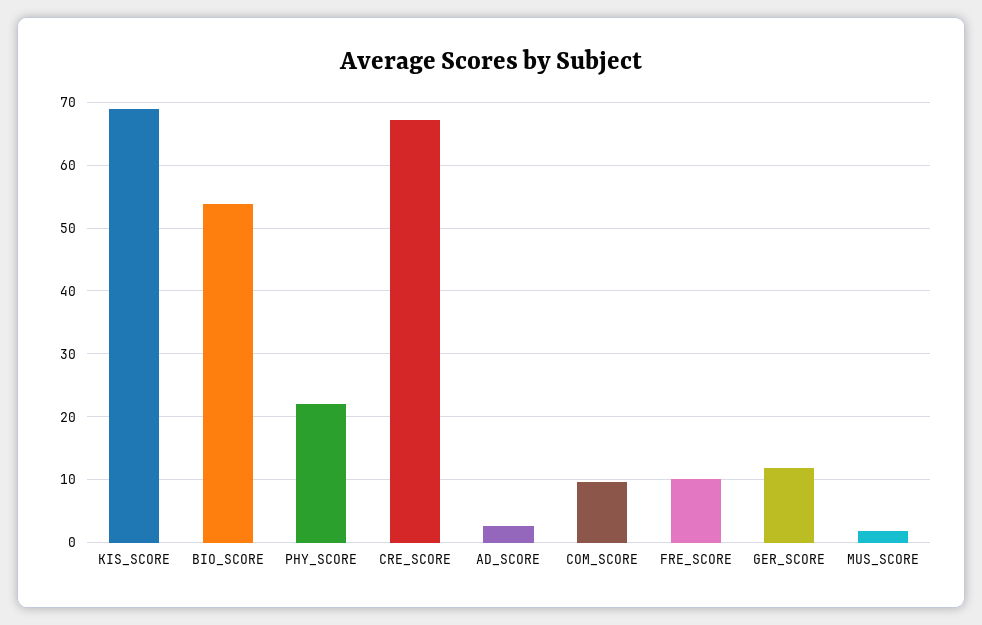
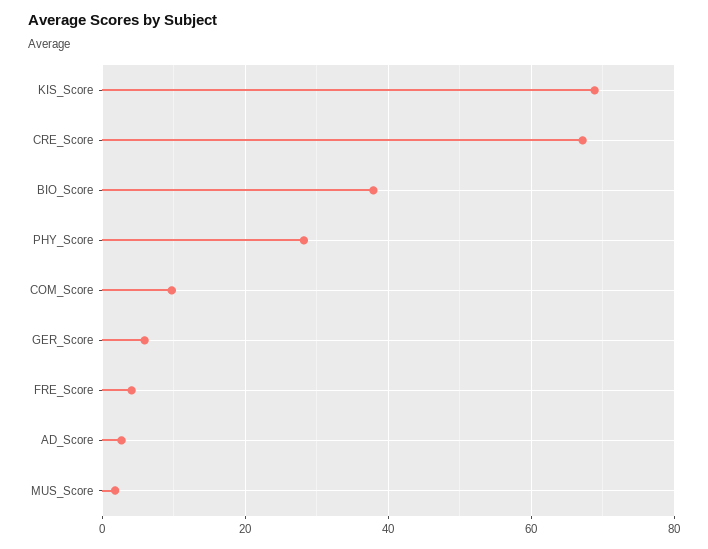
BIO_SCORE: 54 -> 38
PHY_SCORE: 22 -> 28
FRE_SCORE: 10 -> 4
GER_SCORE: 12 -> 6

